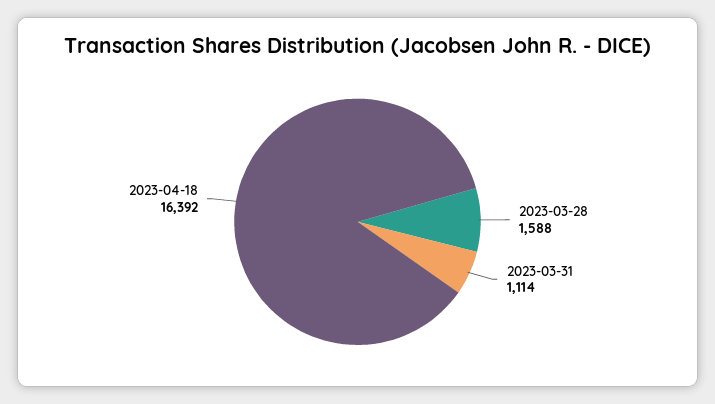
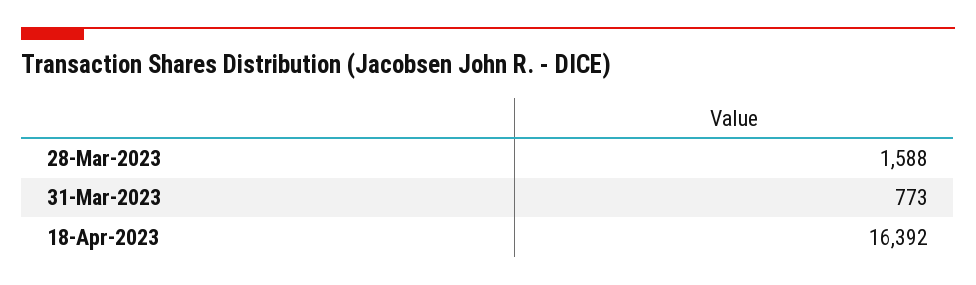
2023-03-31: 1114 -> 773

